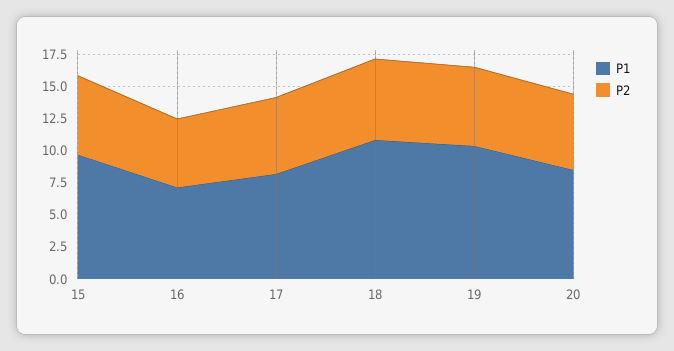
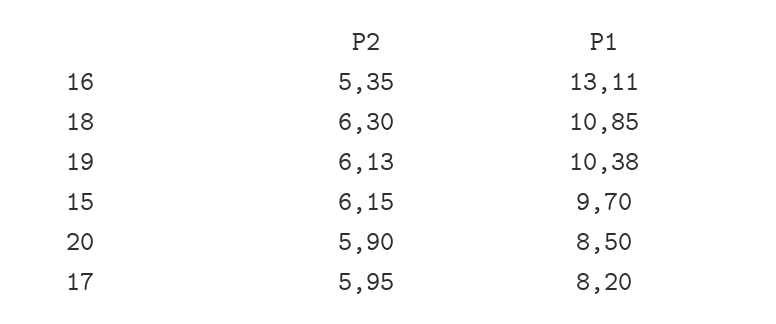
P1, 16: 7.5 -> 13.11

